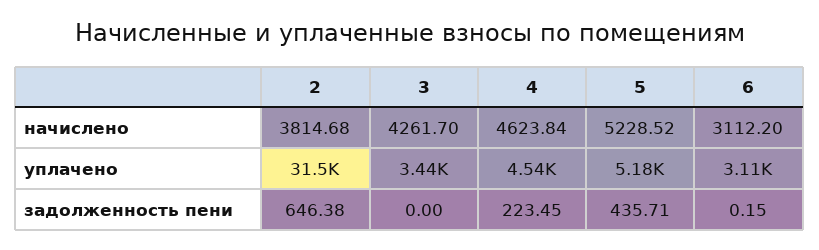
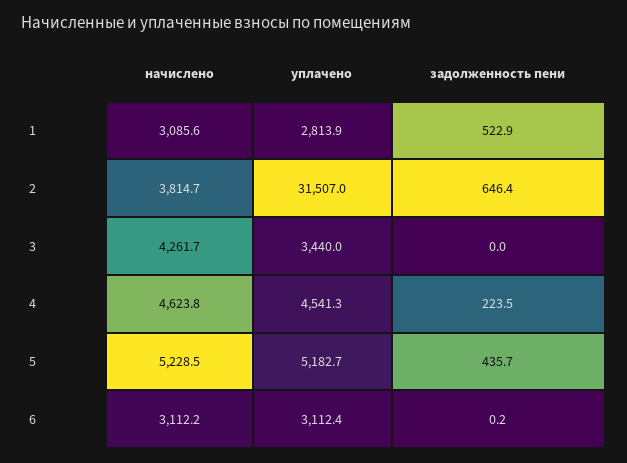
1, начислено: none -> 3085.6
1, уплачено: none -> 2813.9
1, задолженность пени: none -> 522.9

